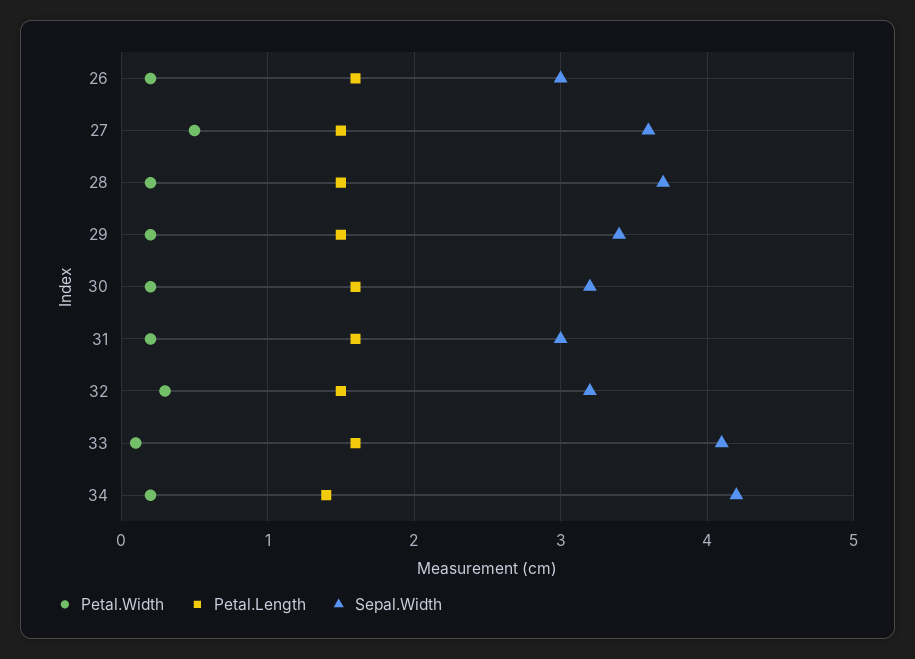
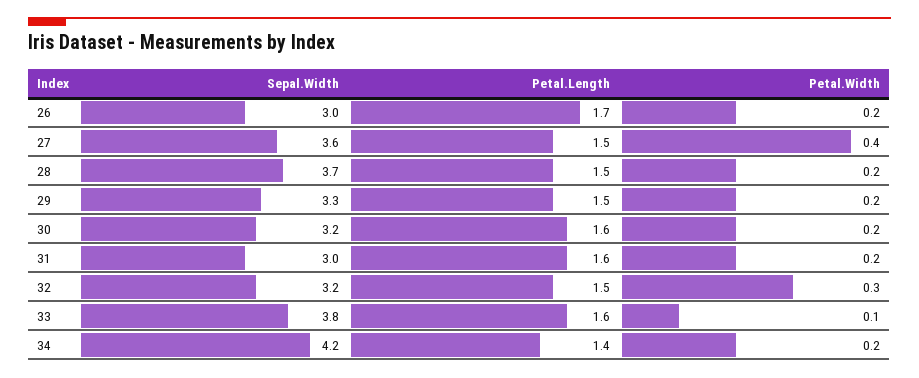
Petal.Length, 26: 1.6 -> 1.7
Petal.Width, 27: 0.5 -> 0.4
Sepal.Width, 29: 3.4 -> 3.3
Sepal.Width, 33: 4.1 -> 3.8

